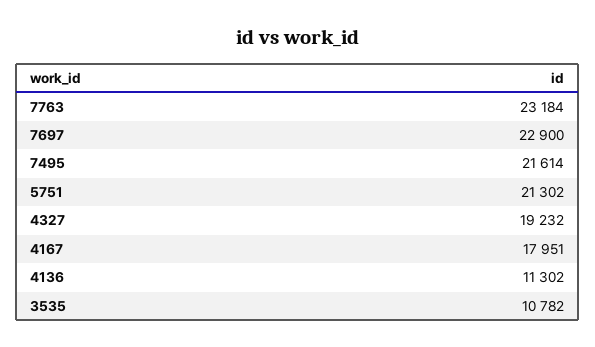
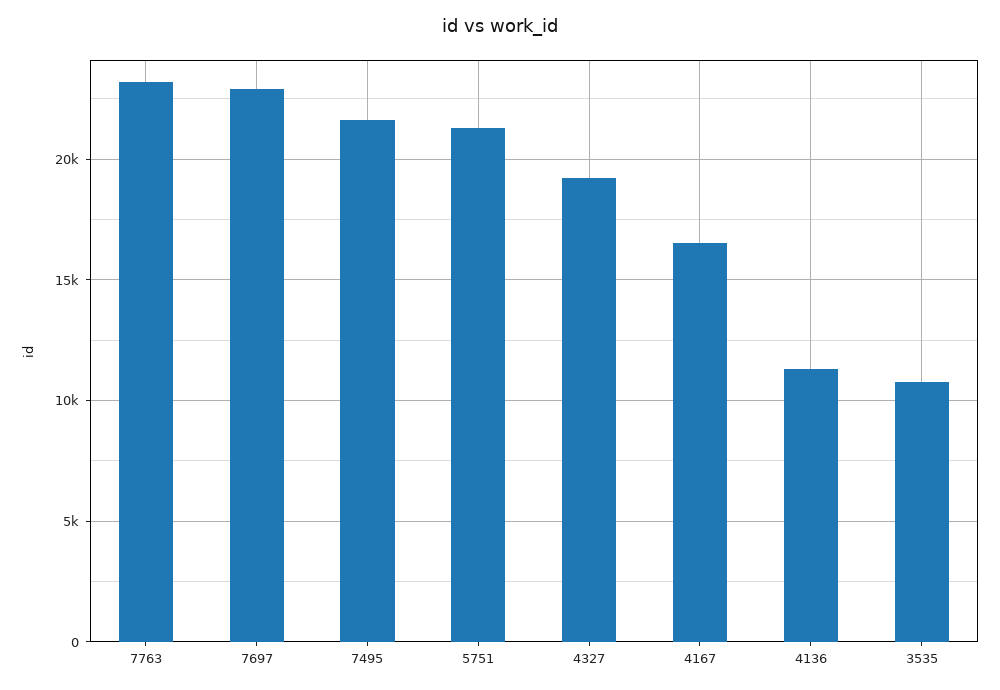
4167: 17951 -> 16500

